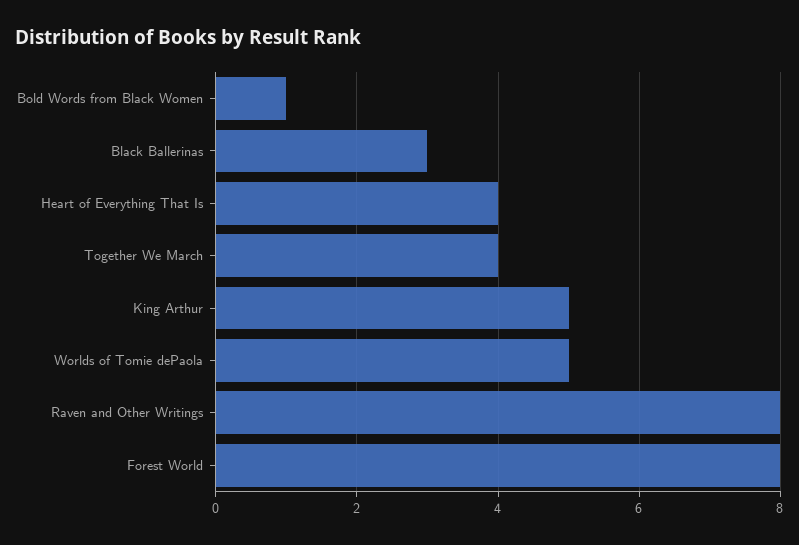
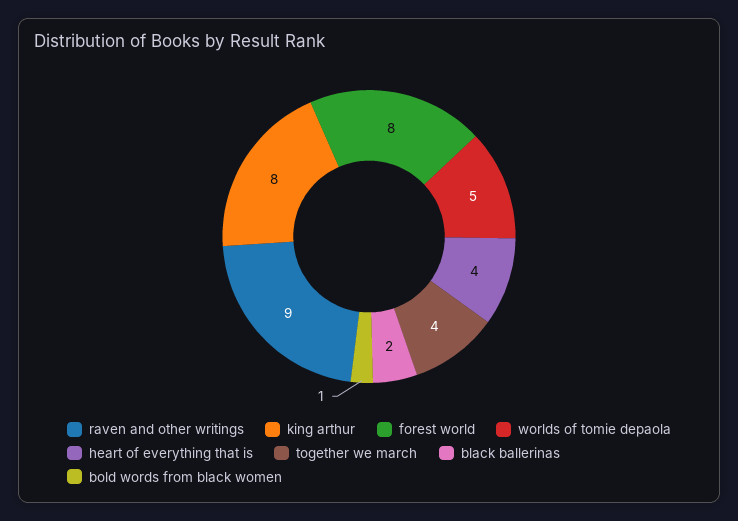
Black Ballerinas: 3 -> 2
King Arthur: 5 -> 8
Raven and Other Writings: 8 -> 9

